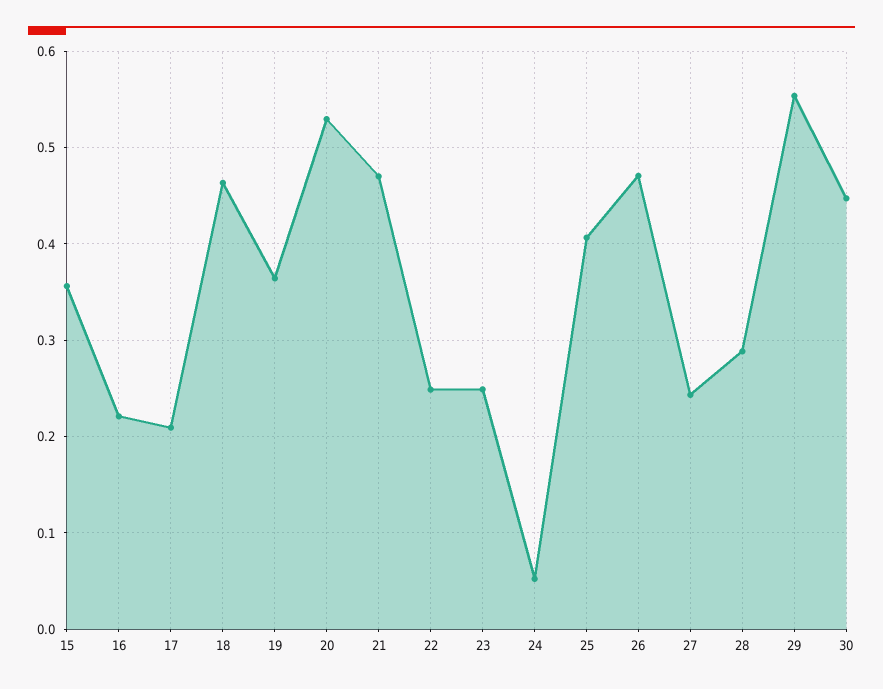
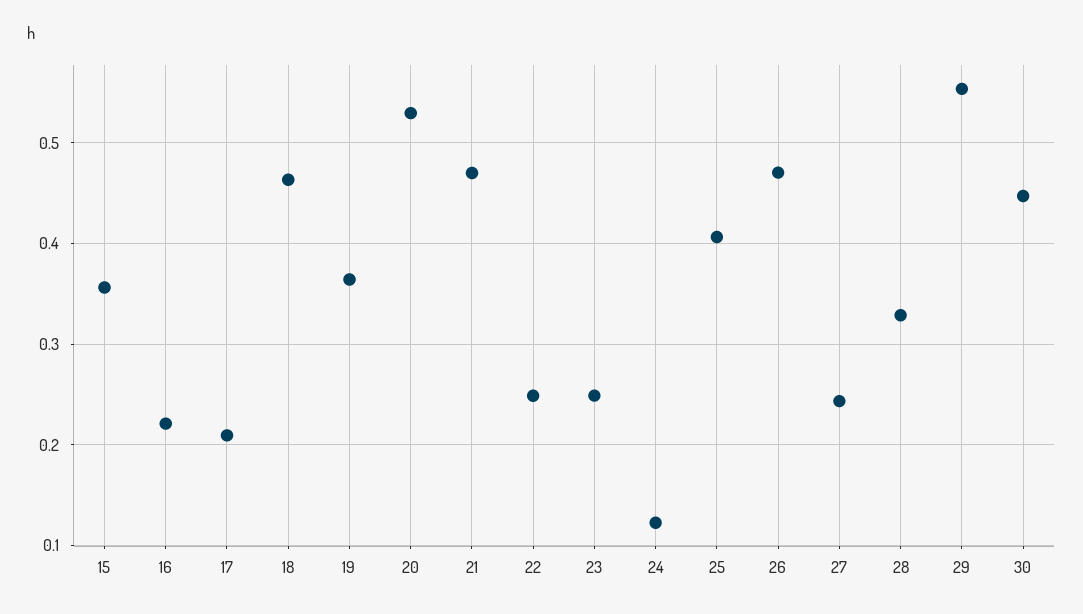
24: 0.05 -> 0.12
28: 0.29 -> 0.33

